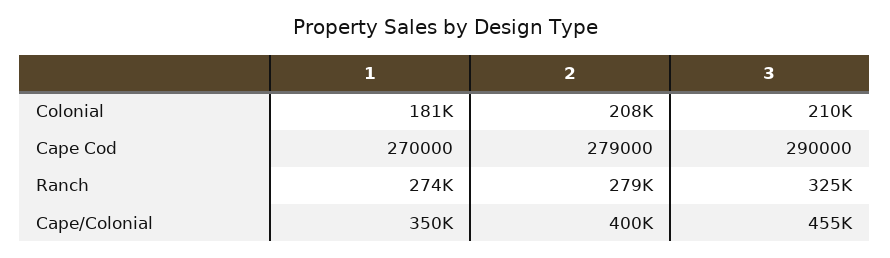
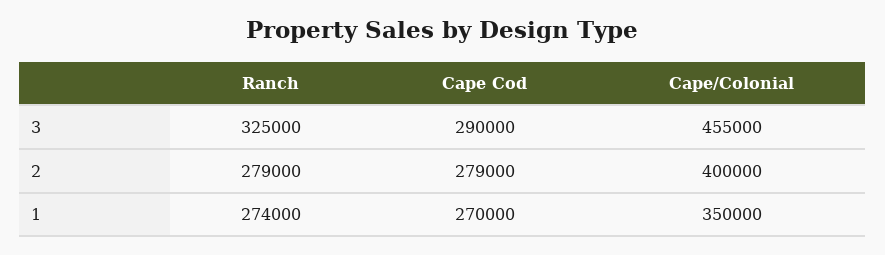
1, Colonial: 181000 -> none
2, Colonial: 208000 -> none
3, Colonial: 210000 -> none

